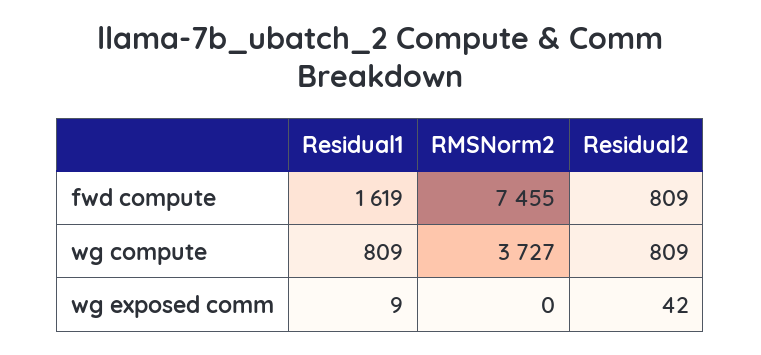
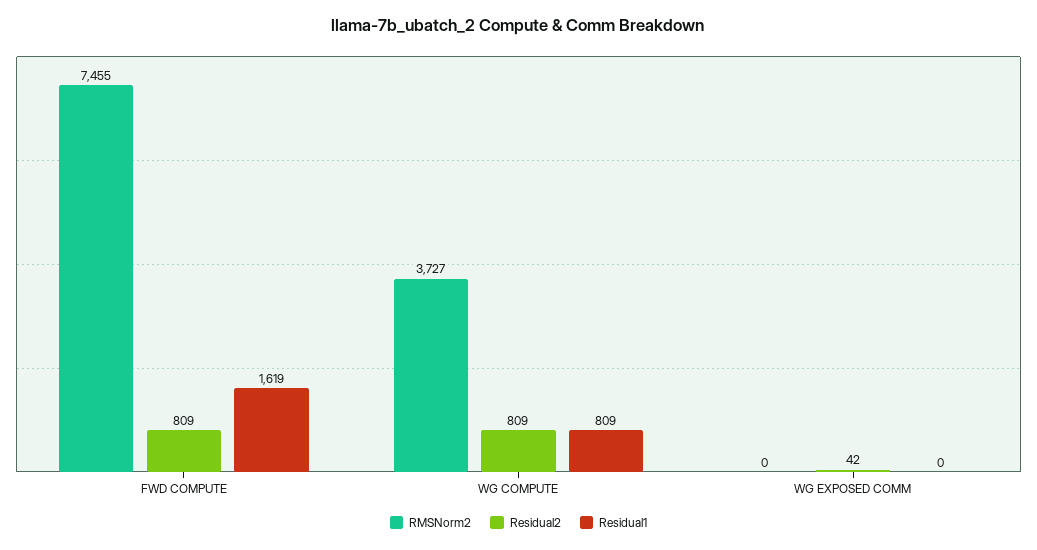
Residual1, wg exposed comm: 9 -> 0

